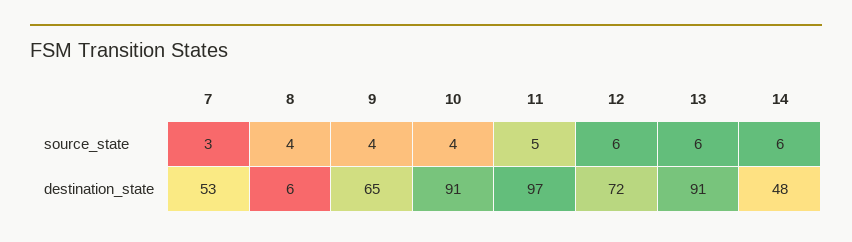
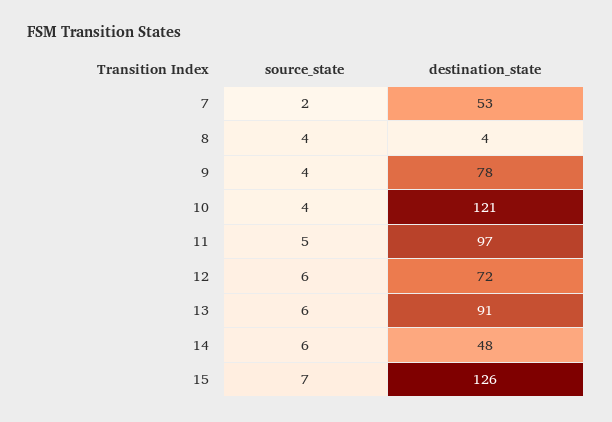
7, source_state: 3 -> 2
8, destination_state: 6 -> 4
9, destination_state: 65 -> 78
10, destination_state: 91 -> 121
15, source_state: none -> 7
15, destination_state: none -> 126

